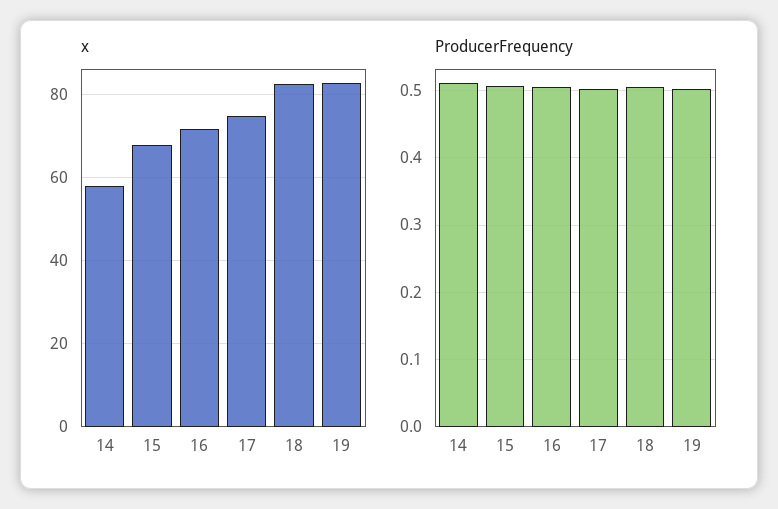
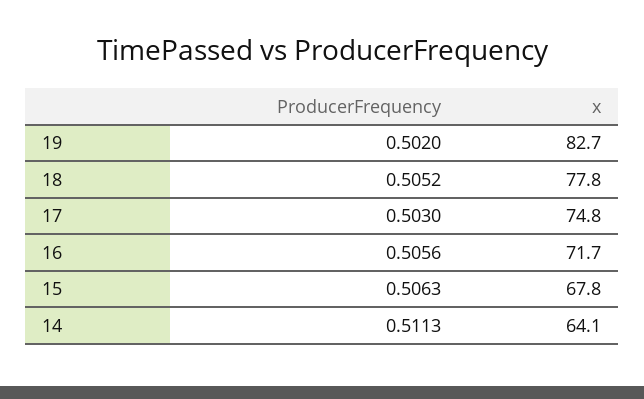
x, 14: 58 -> 64.1
x, 18: 82 -> 77.8

